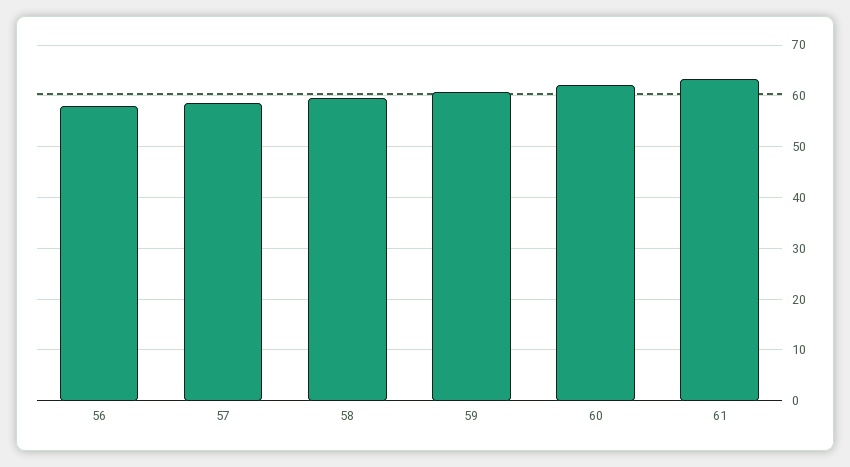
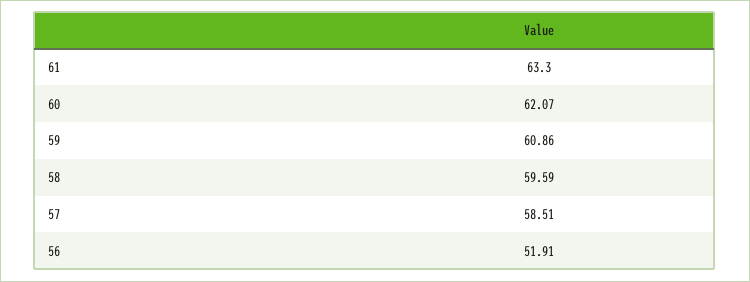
56: 58 -> 51.91

